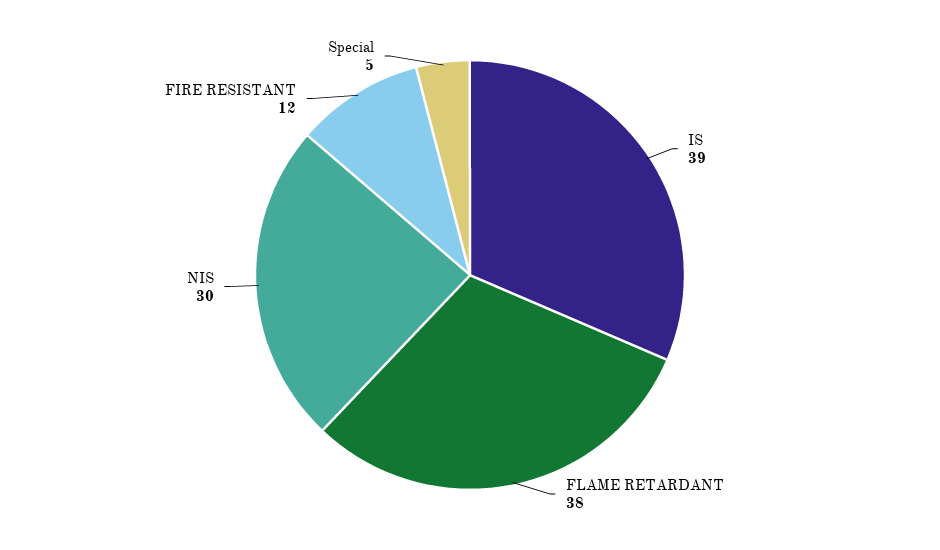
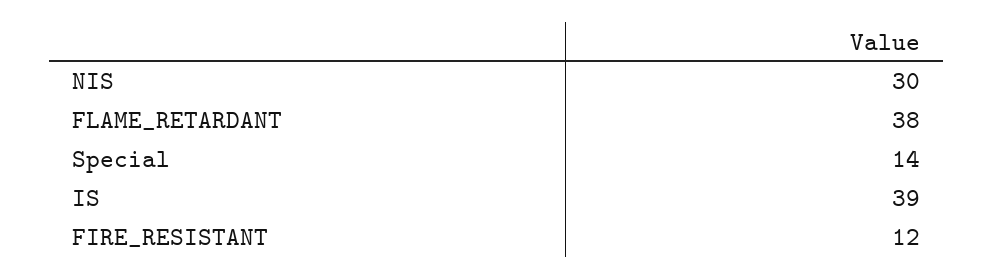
Special: 5 -> 14

